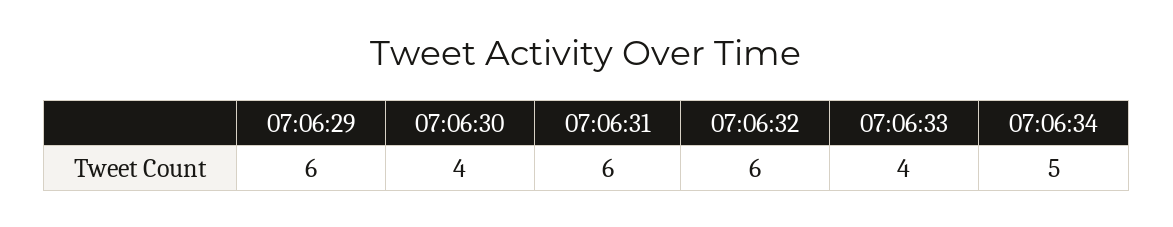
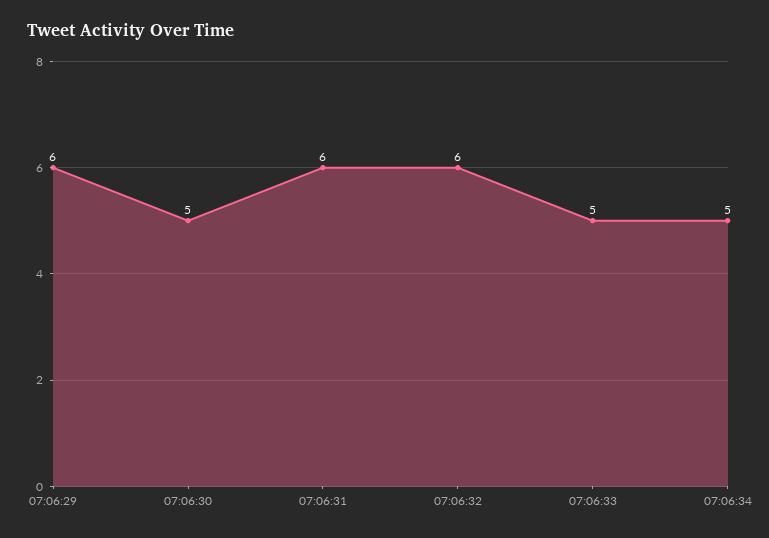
07:06:30: 4 -> 5
07:06:33: 4 -> 5

